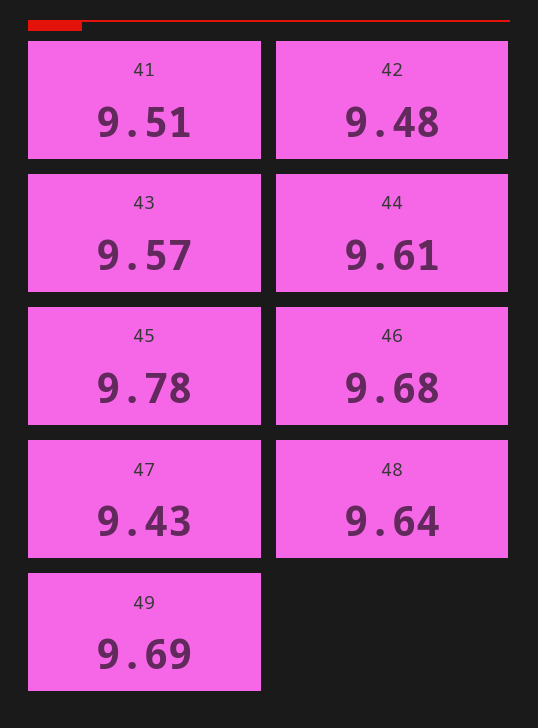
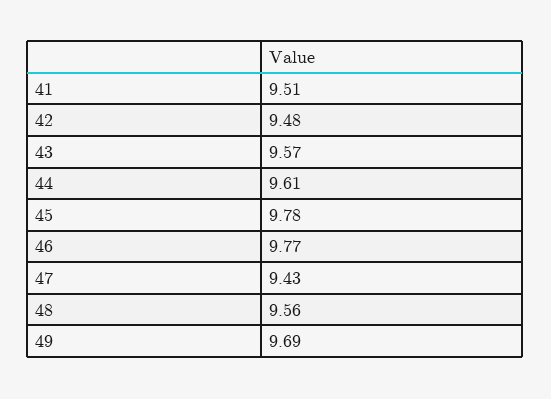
46: 9.68 -> 9.77
48: 9.64 -> 9.56

